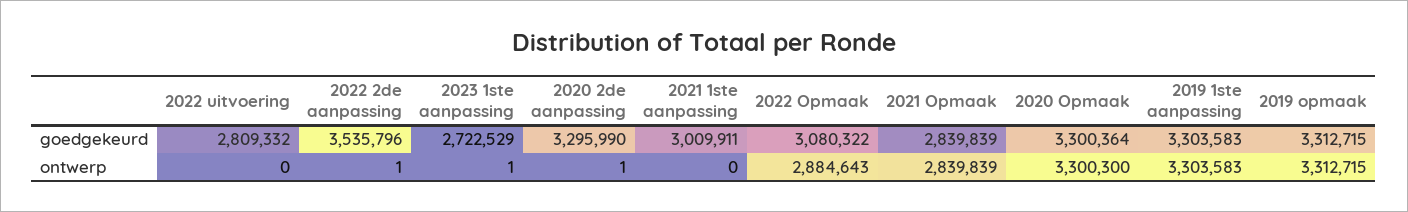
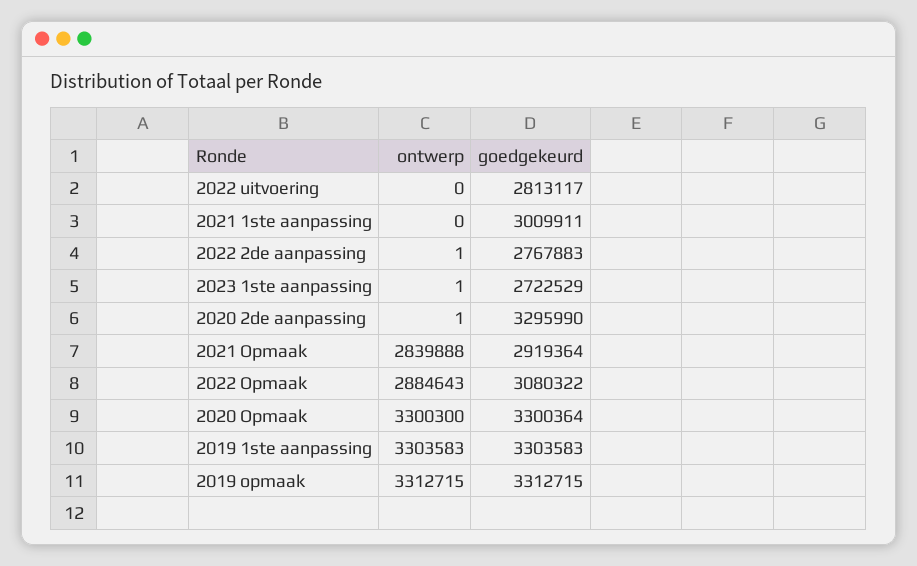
2022 uitvoering, goedgekeurd: 2809332 -> 2813117
2022 2de aanpassing, goedgekeurd: 3535796 -> 2767883
2021 Opmaak, goedgekeurd: 2839839 -> 2919364
2021 Opmaak, ontwerp: 2839839 -> 2839888

